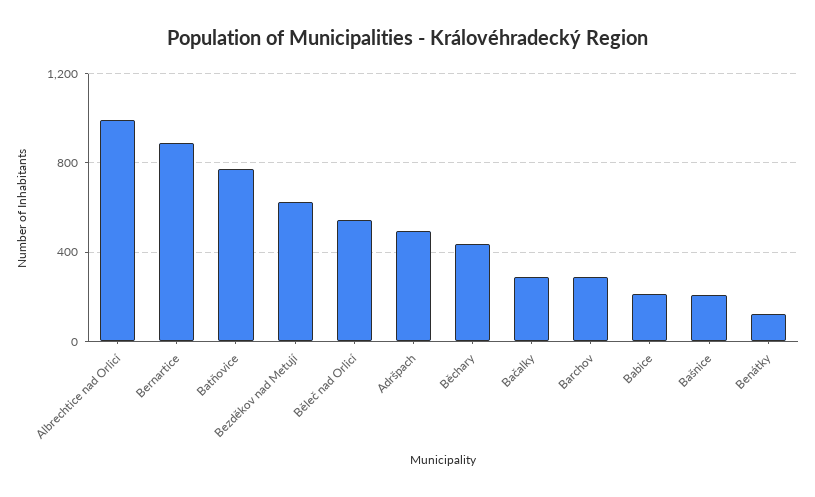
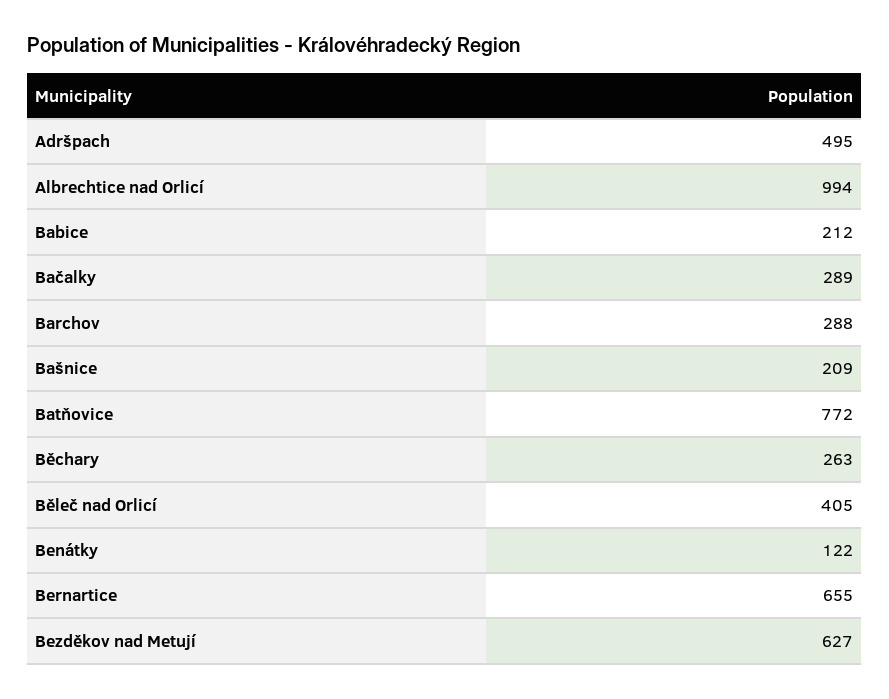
Bernartice: 900 -> 655
Běleč nad Orlicí: 550 -> 405
Běchary: 450 -> 263

